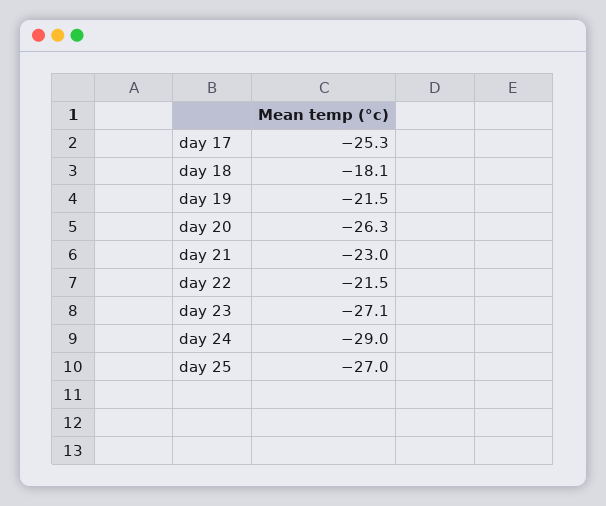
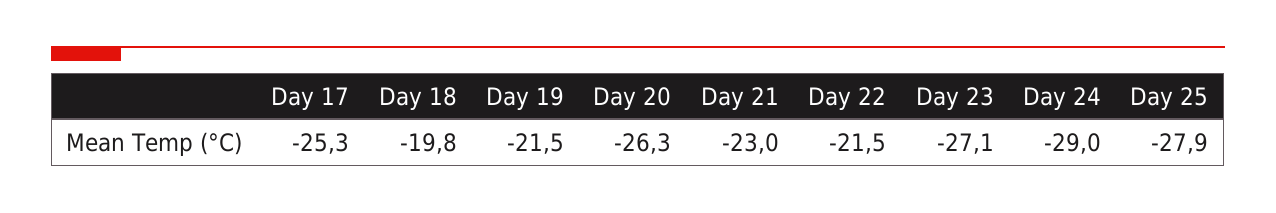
day 18: -18.1 -> -19.8
day 25: -27 -> -27.9

